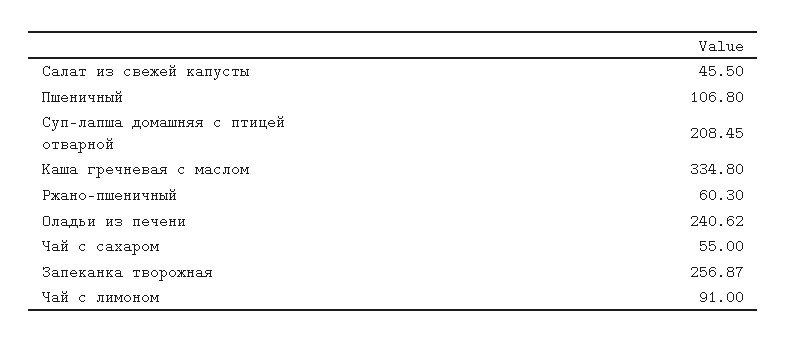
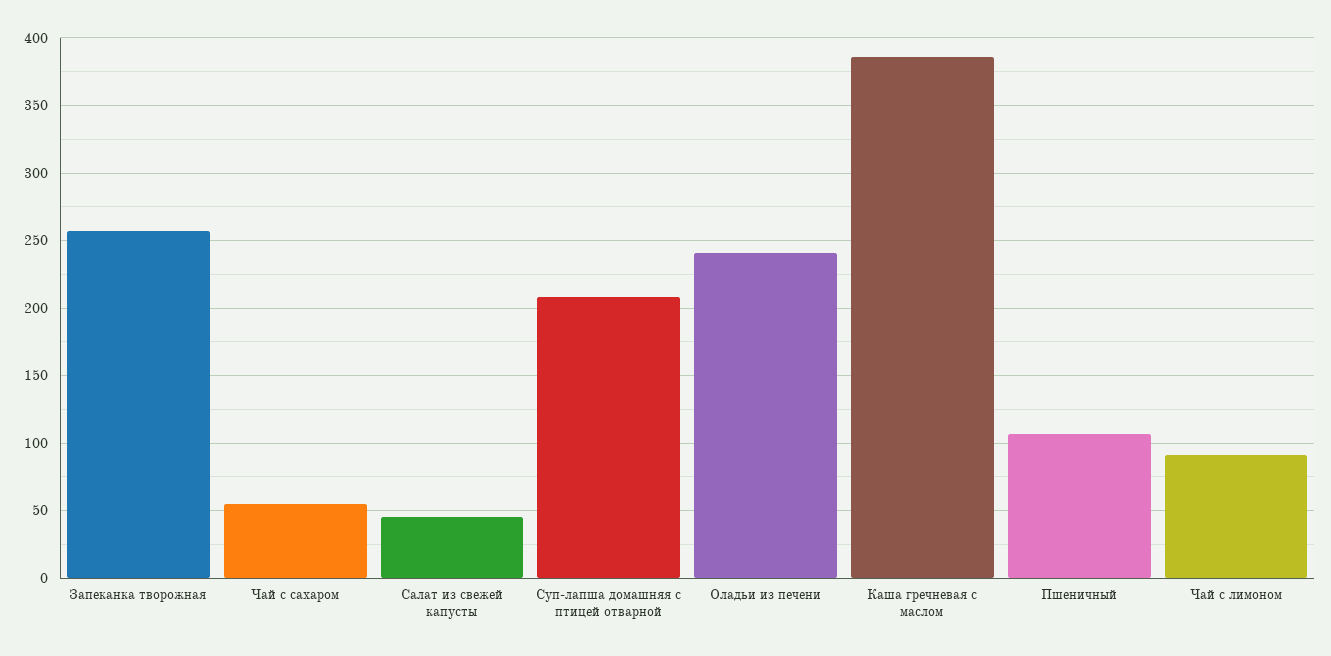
Каша гречневая с маслом: 334.8 -> 385
Ржано-пшеничный: 60.3 -> none

